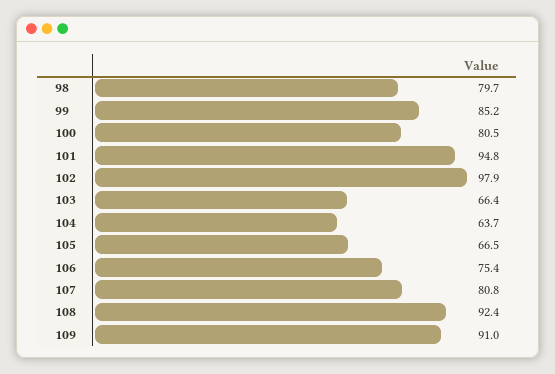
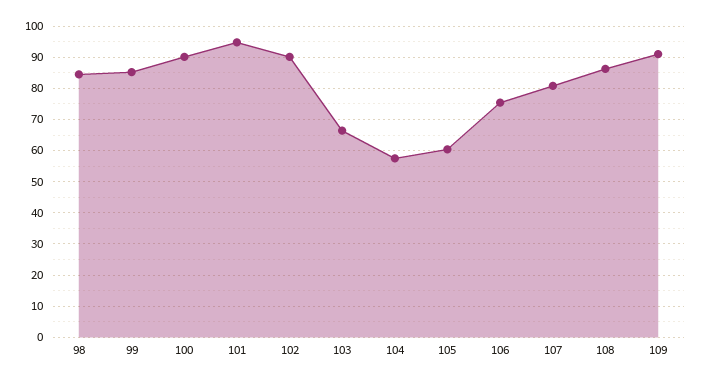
98: 79.7 -> 84
100: 80.5 -> 90
102: 97.9 -> 90
104: 63.7 -> 58
105: 66.5 -> 60
108: 92.4 -> 86

